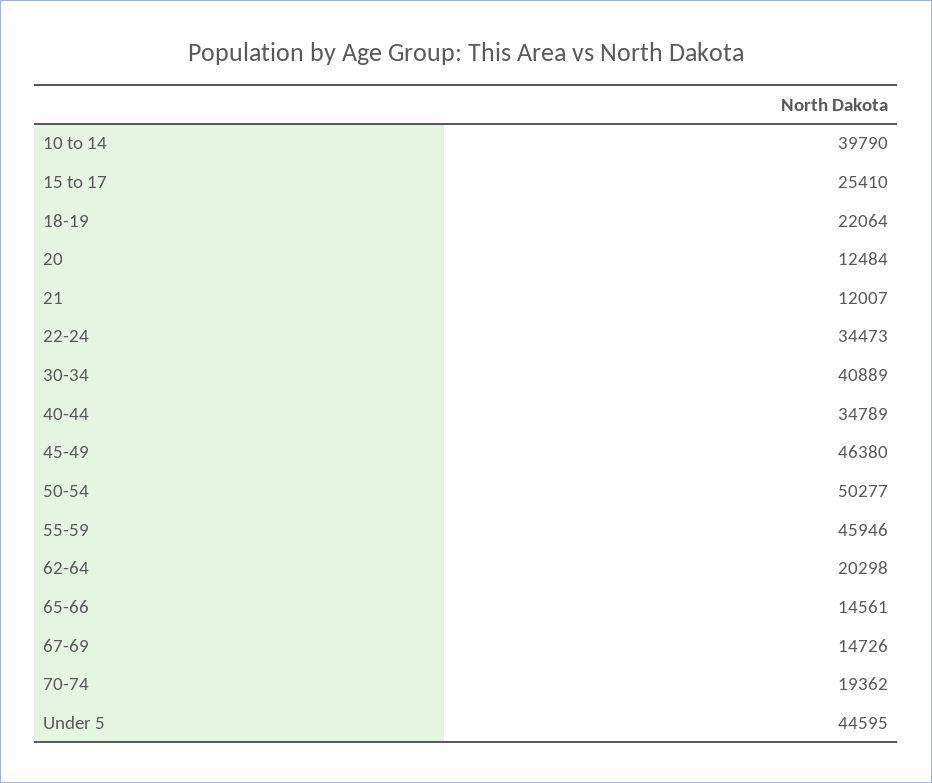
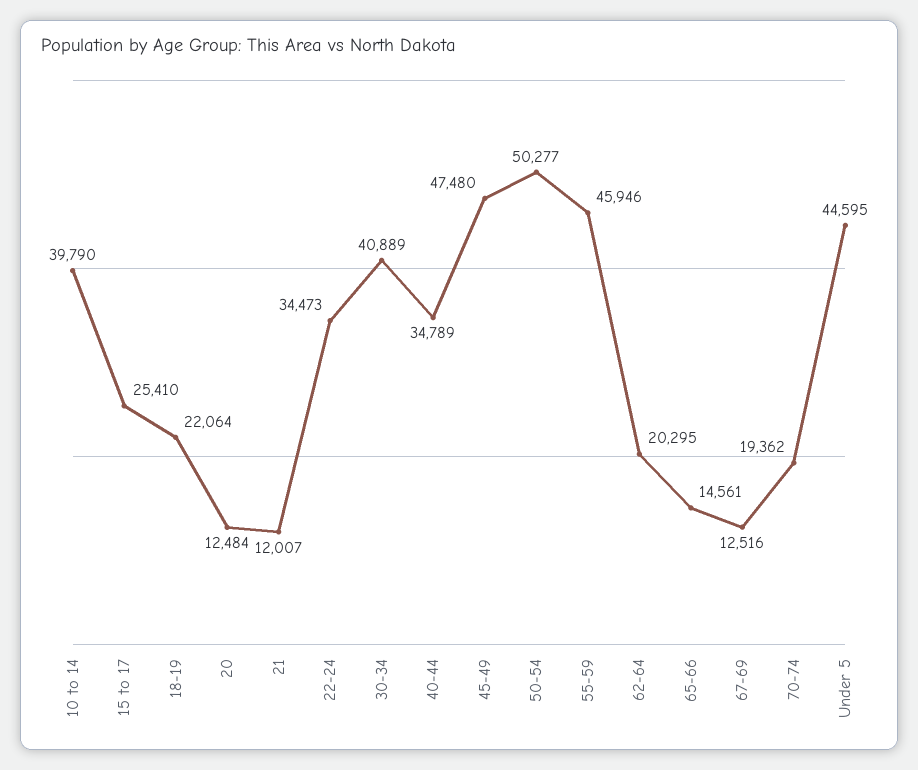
45-49: 46380 -> 47480
62-64: 20298 -> 20295
67-69: 14726 -> 12516

